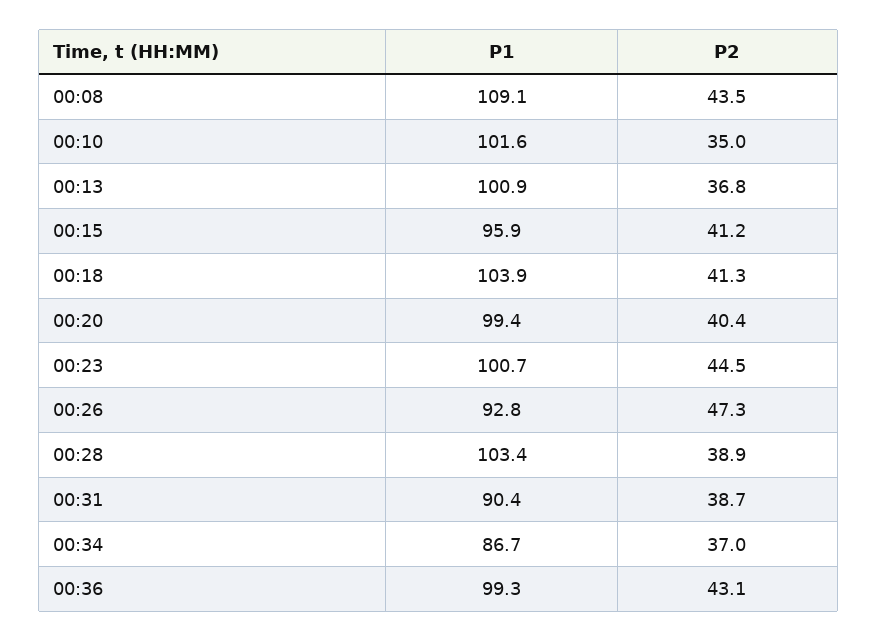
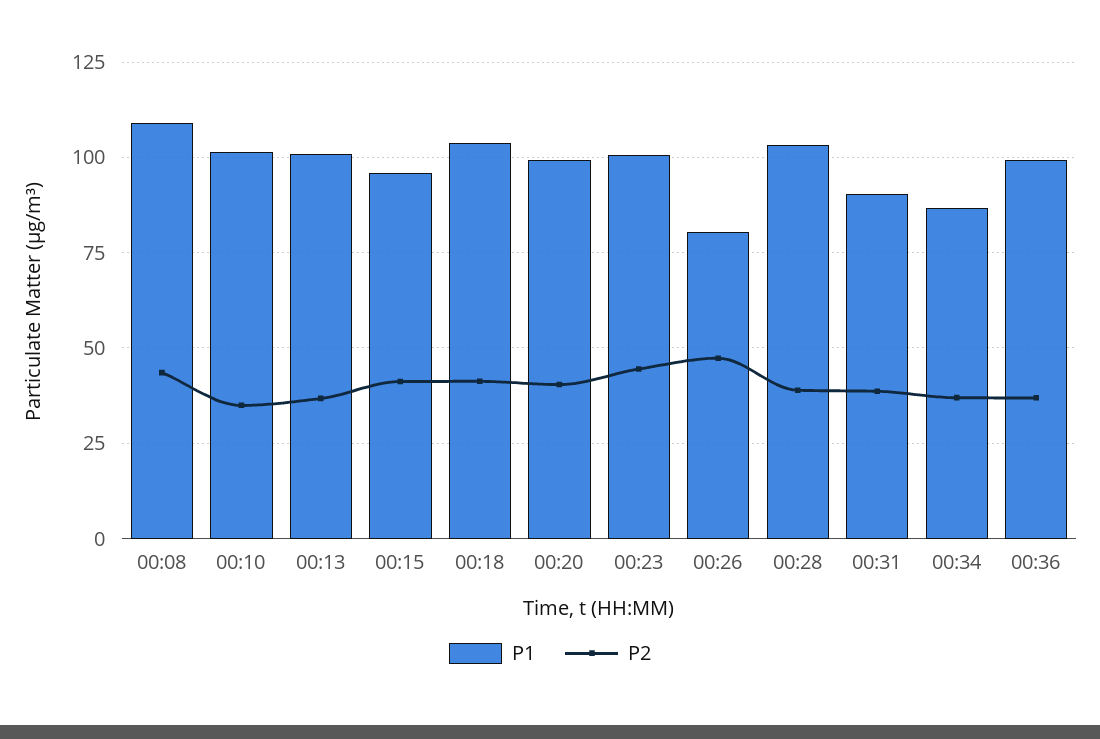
P1, 00:26: 92.8 -> 80
P2, 00:36: 43.1 -> 37.5

